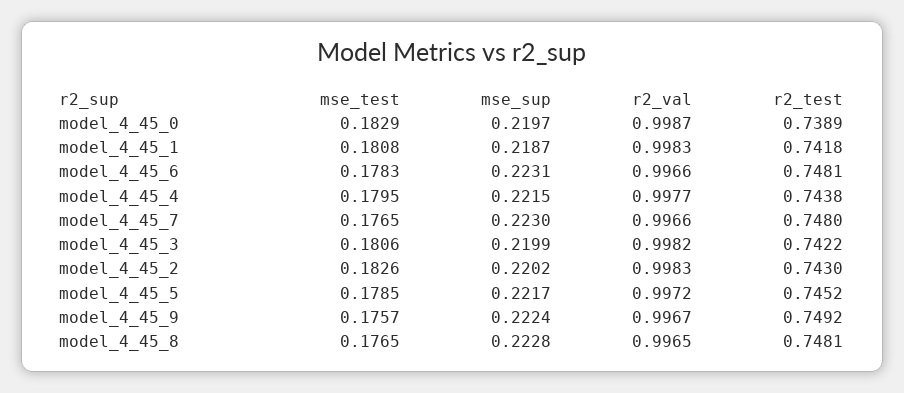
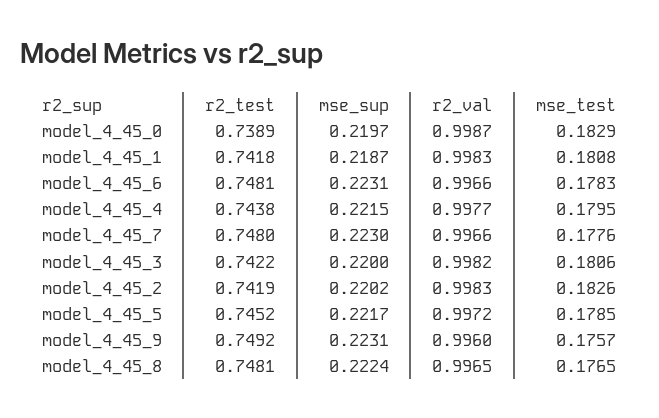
mse_test, model_4_45_7: 0.1765 -> 0.1776
mse_sup, model_4_45_3: 0.2199 -> 0.22
r2_test, model_4_45_2: 0.743 -> 0.7419
mse_sup, model_4_45_9: 0.2224 -> 0.2231
r2_val, model_4_45_9: 0.9967 -> 0.996
mse_sup, model_4_45_8: 0.2228 -> 0.2224

